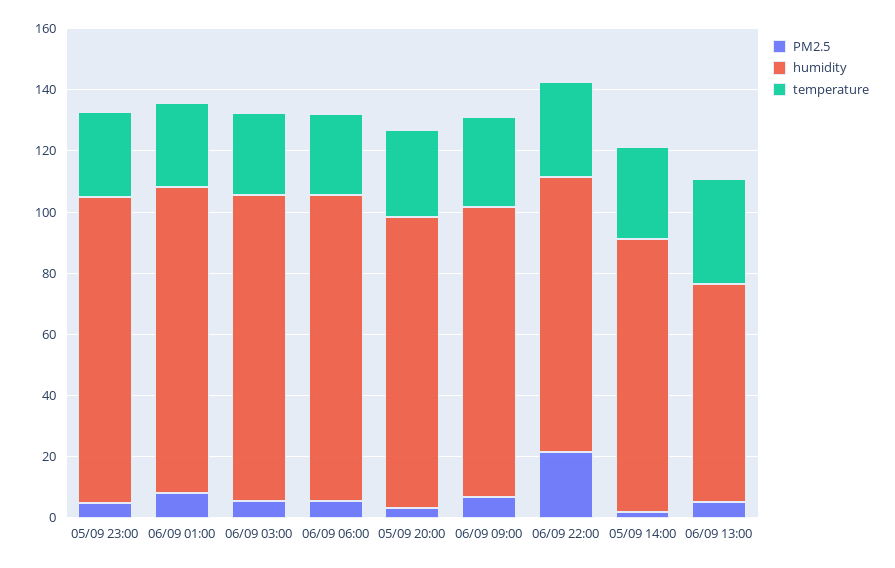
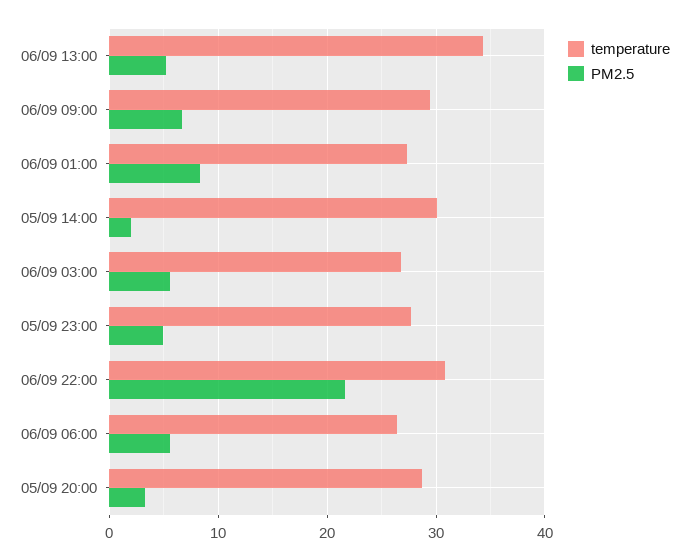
humidity, 05/09 23:00: 100 -> none
humidity, 06/09 01:00: 100 -> none
humidity, 06/09 03:00: 100 -> none
humidity, 06/09 06:00: 100 -> none
humidity, 05/09 20:00: 95 -> none
humidity, 06/09 09:00: 95 -> none
humidity, 06/09 22:00: 90 -> none
humidity, 05/09 14:00: 90 -> none
humidity, 06/09 13:00: 70 -> none

